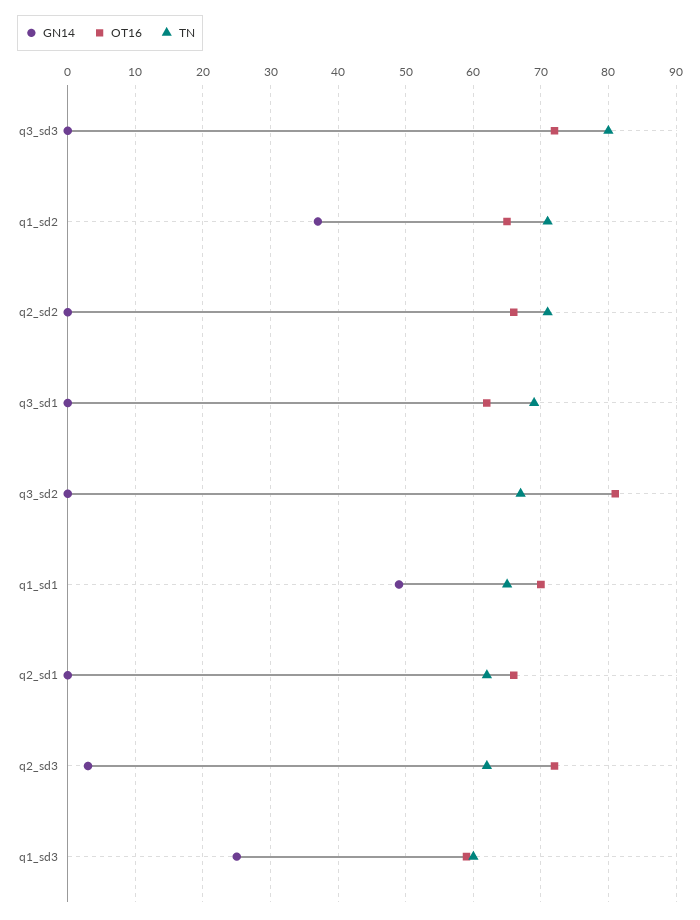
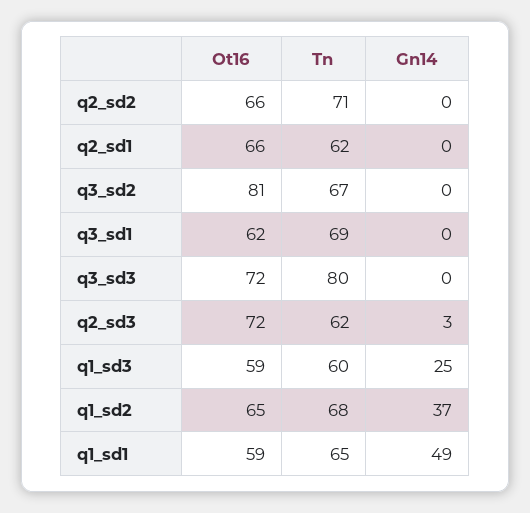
TN, q1_sd2: 71 -> 68
OT16, q1_sd1: 70 -> 59

